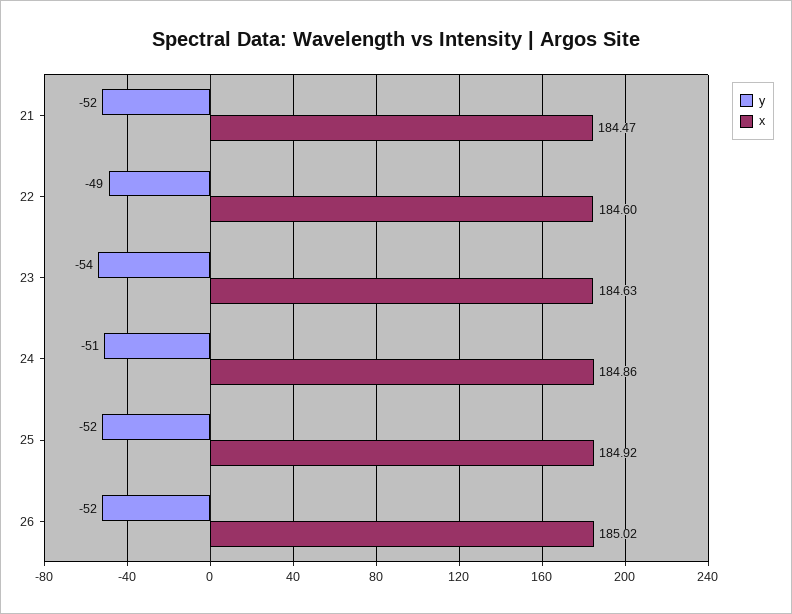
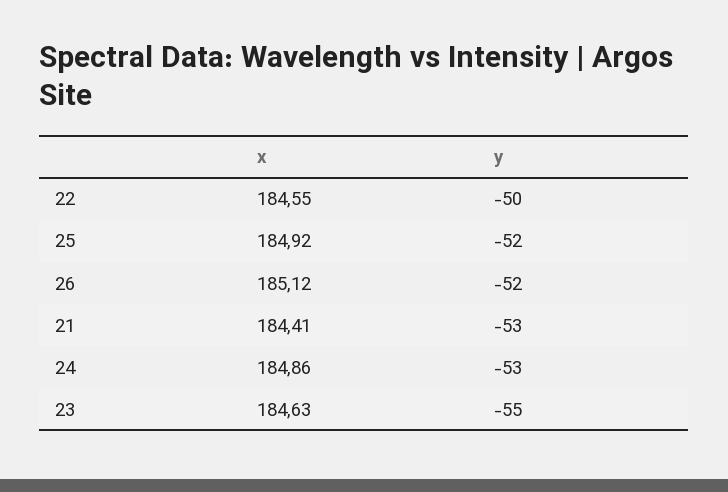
y, 21: -52 -> -53
x, 21: 184.47 -> 184.41
y, 22: -49 -> -50
x, 22: 184.6 -> 184.55
y, 23: -54 -> -55
y, 24: -51 -> -53
x, 26: 185.02 -> 185.12

